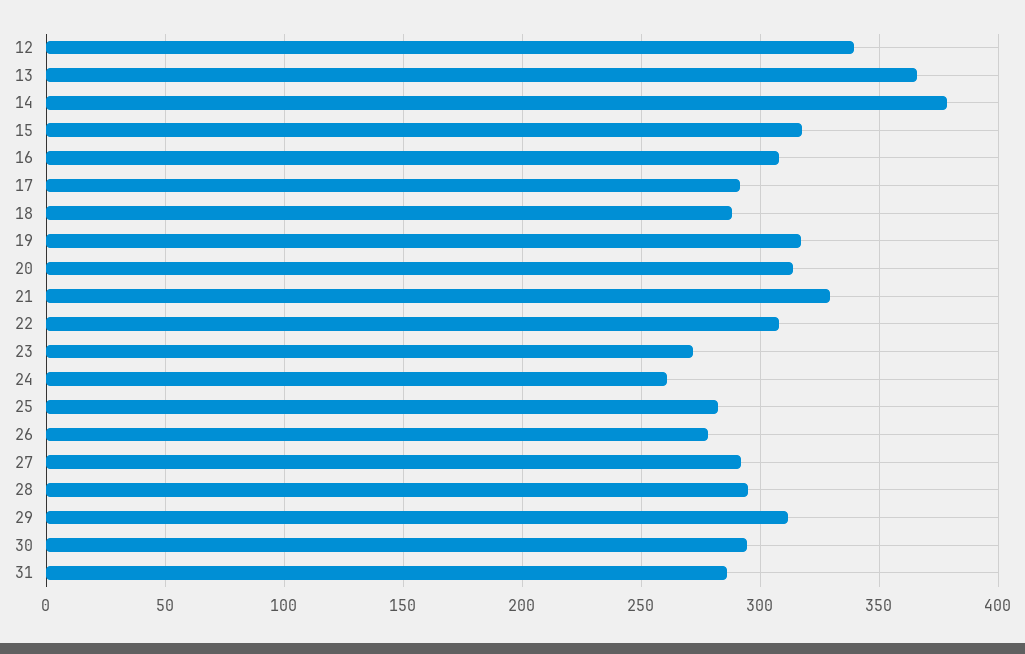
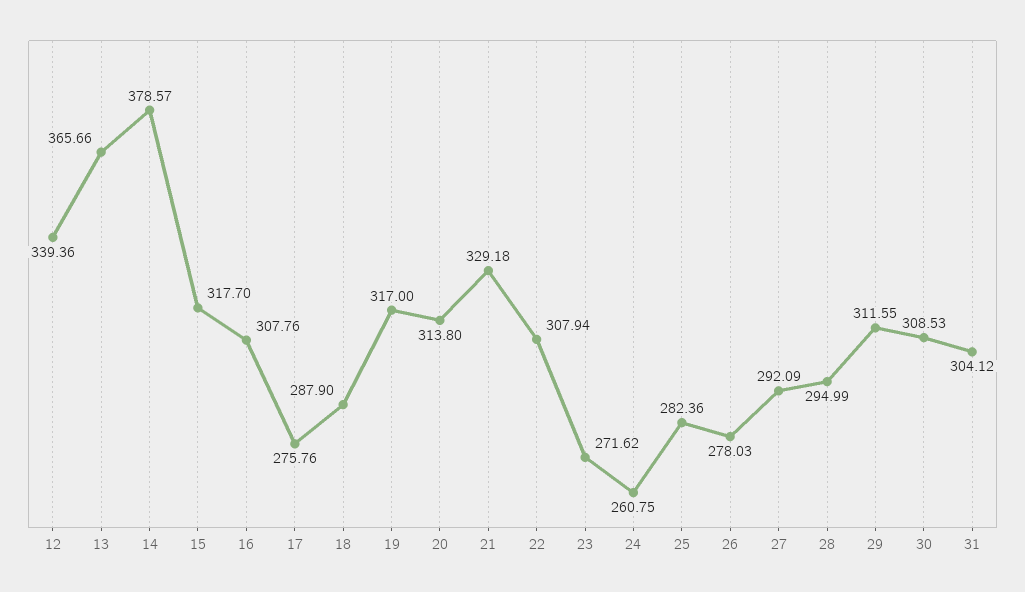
17: 290 -> 275.76
30: 295 -> 308.53
31: 285 -> 304.12

